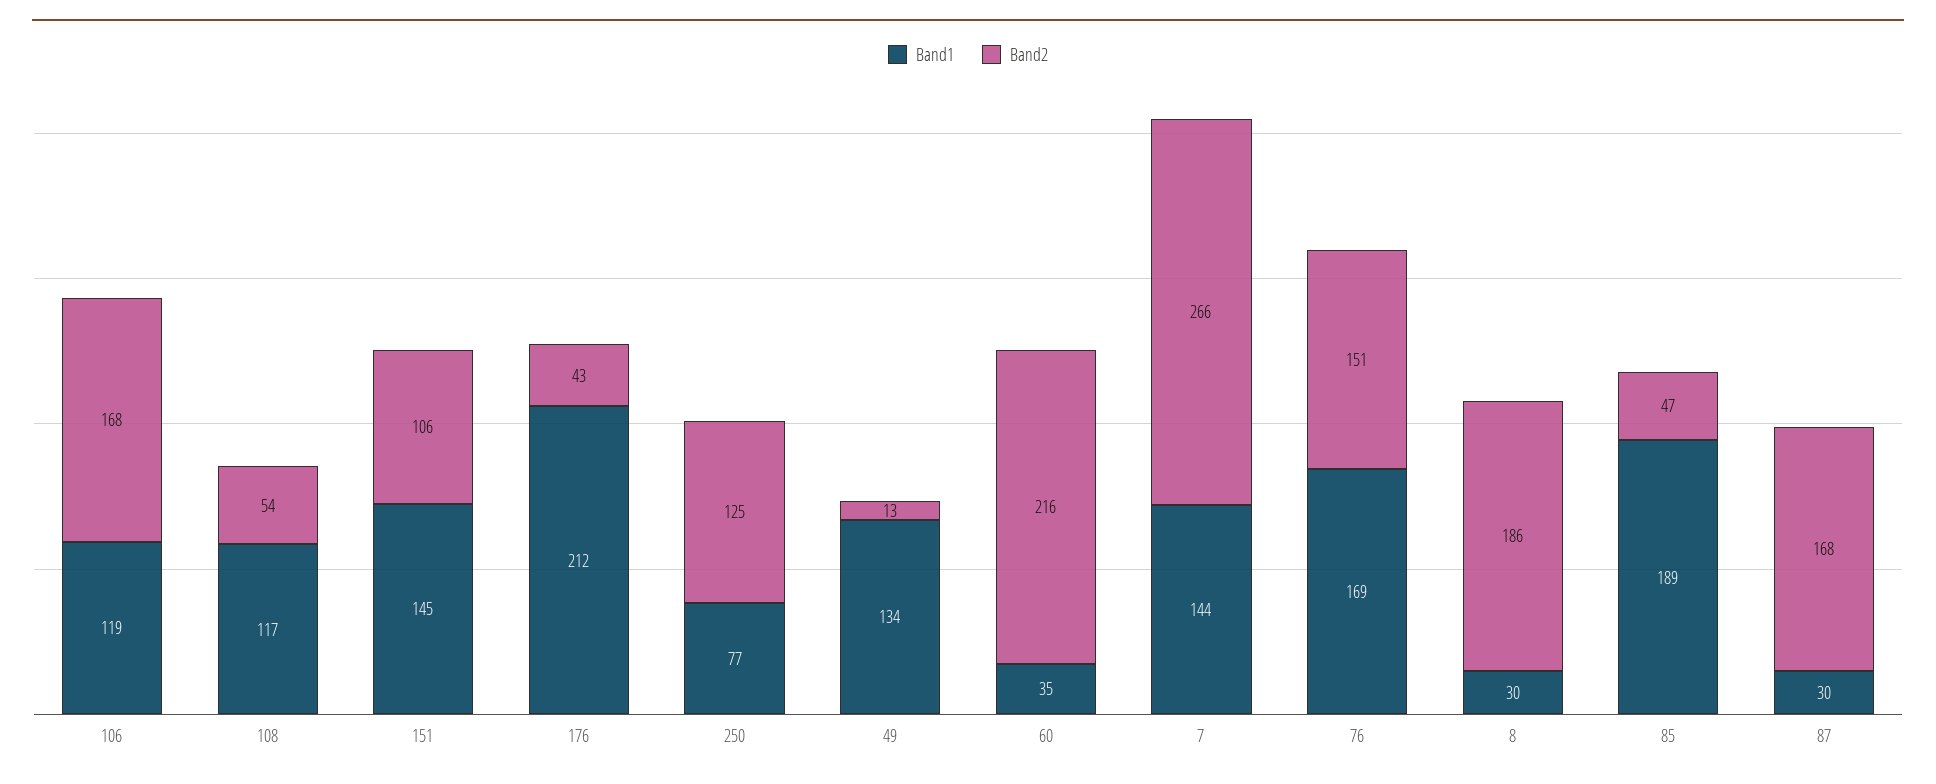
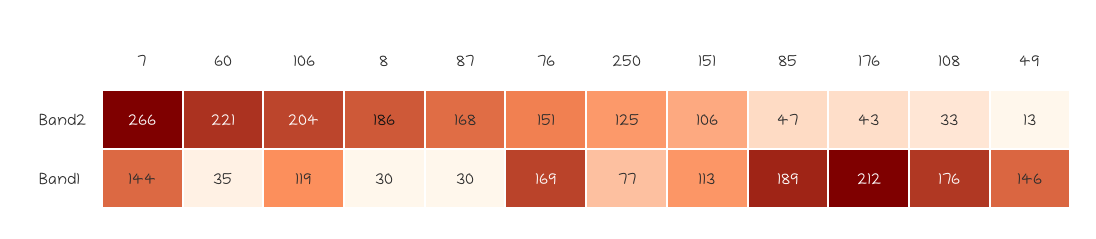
Band2, 106: 168 -> 204
Band1, 108: 117 -> 176
Band2, 108: 54 -> 33
Band1, 151: 145 -> 113
Band1, 49: 134 -> 146
Band2, 60: 216 -> 221

